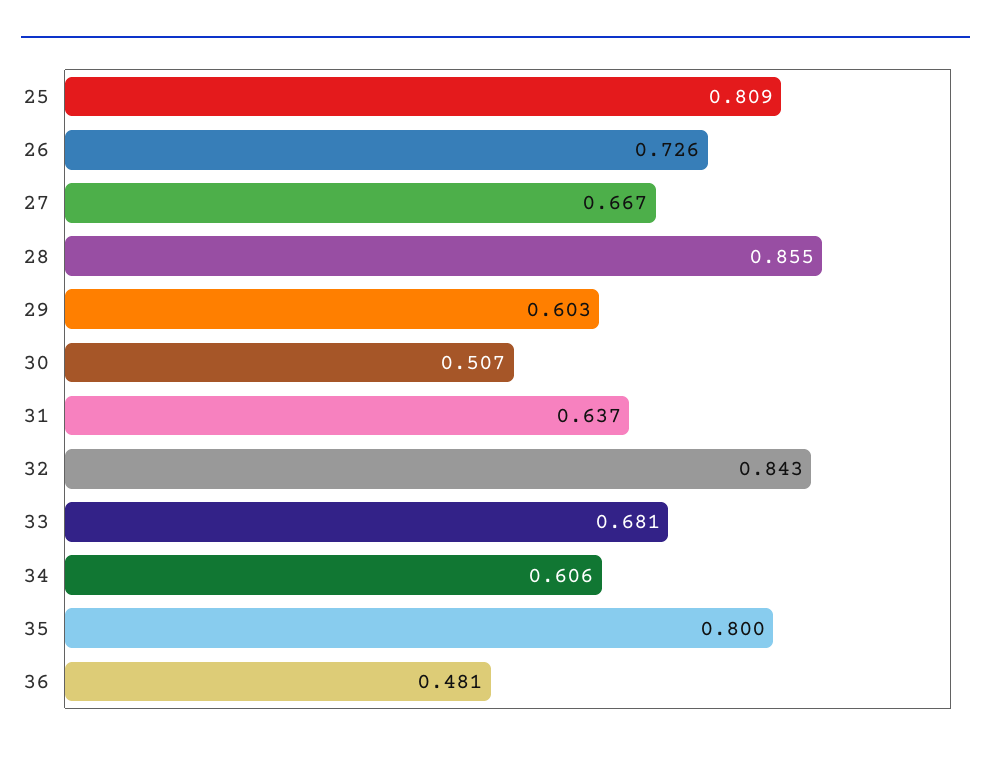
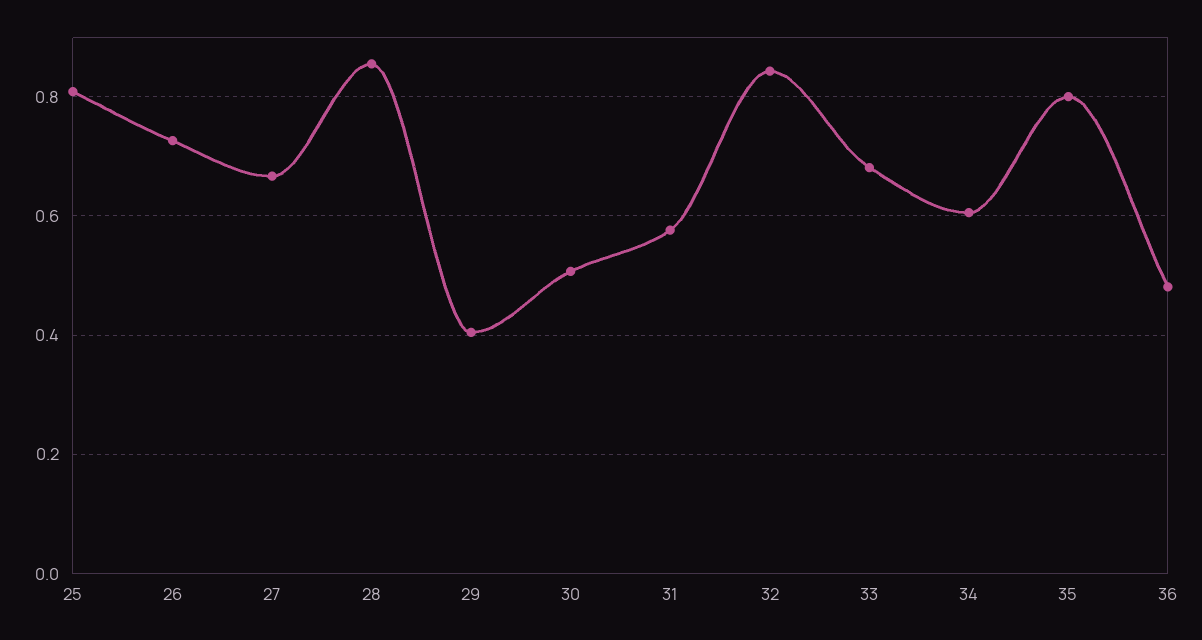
29: 0.603 -> 0.4
31: 0.637 -> 0.58

